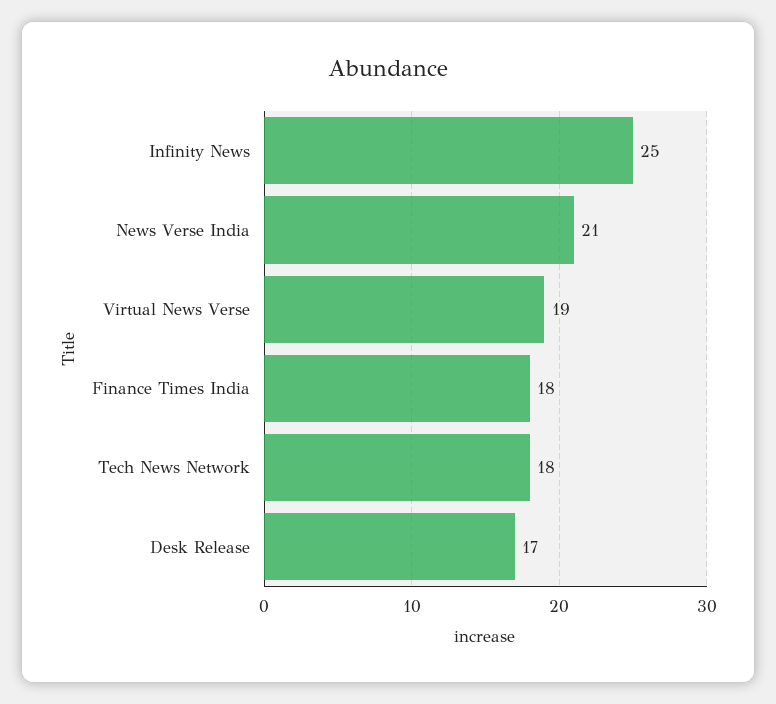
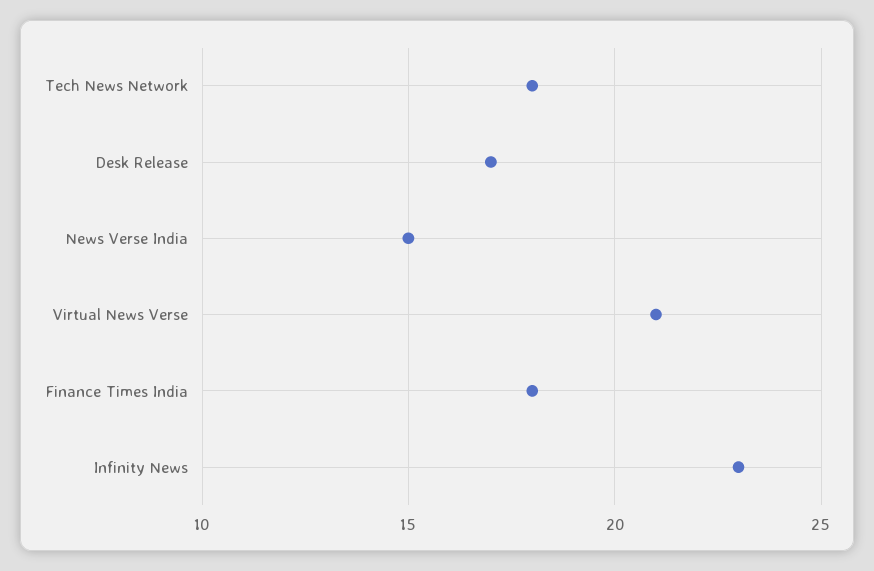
Infinity News: 25 -> 23
News Verse India: 21 -> 15
Virtual News Verse: 19 -> 21

